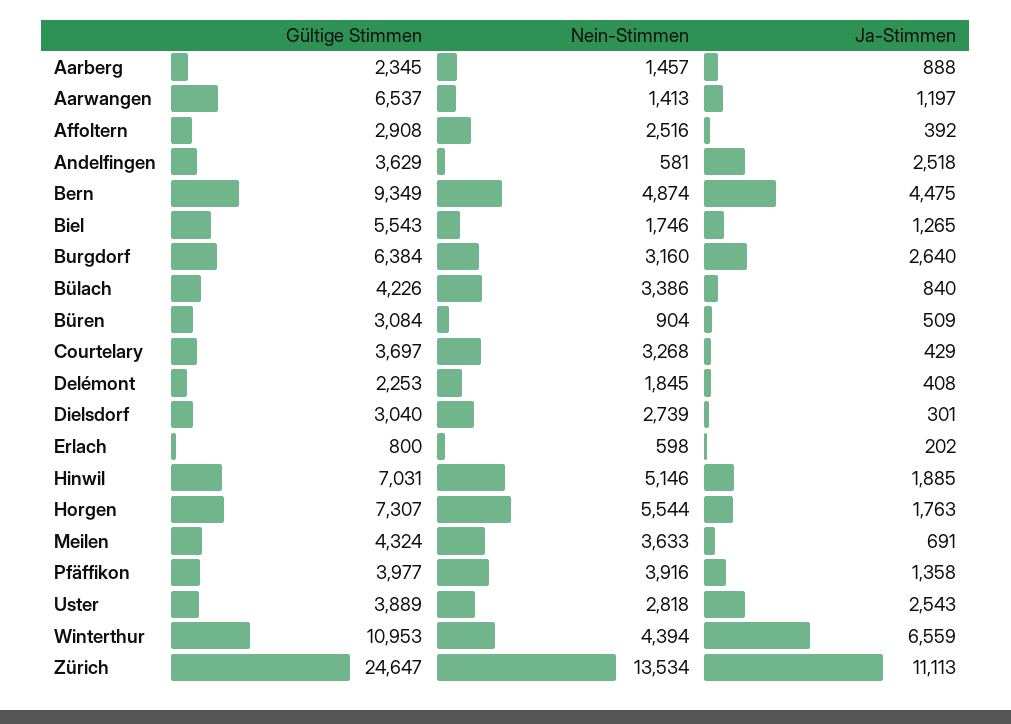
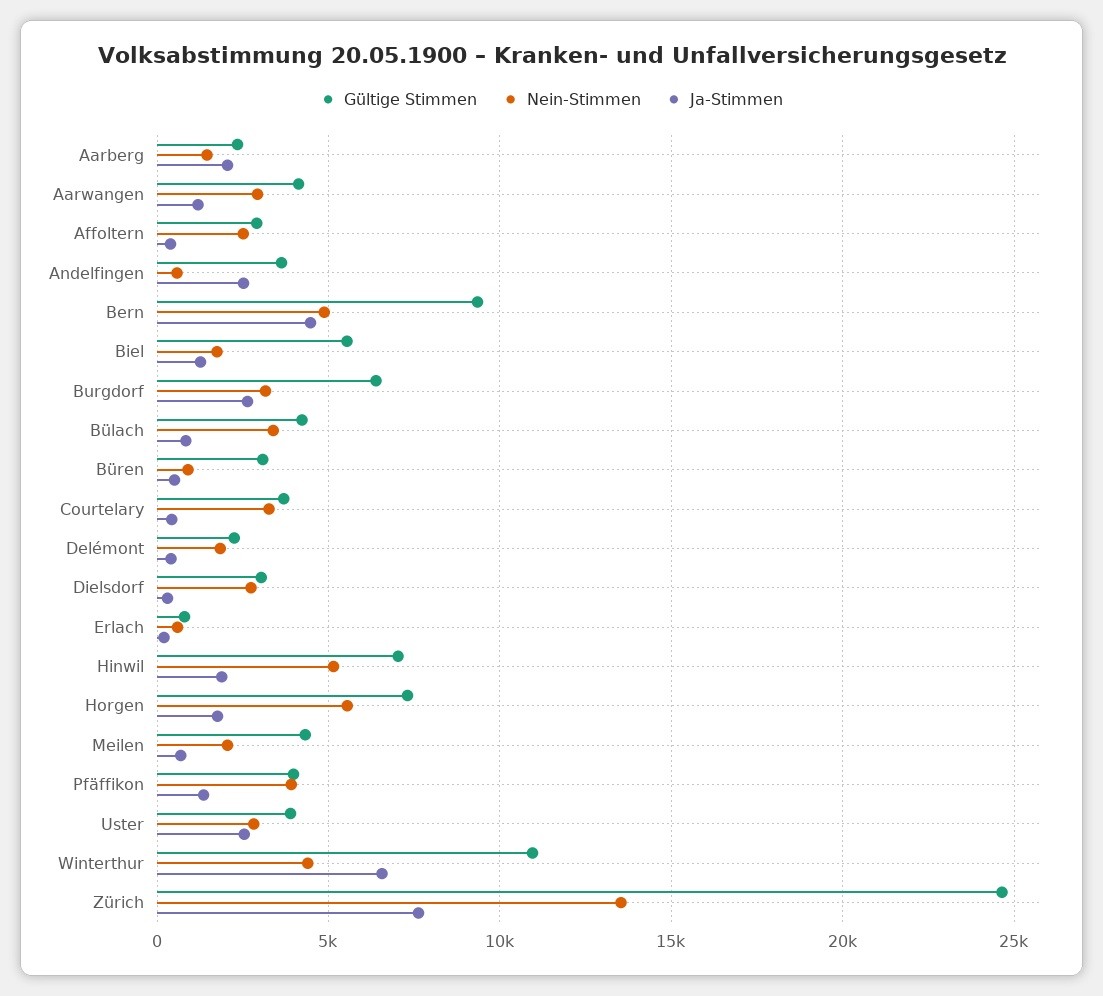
Ja-Stimmen, Aarberg: 888 -> 2000
Gültige Stimmen, Aarwangen: 6537 -> 4000
Nein-Stimmen, Aarwangen: 1413 -> 3000
Nein-Stimmen, Meilen: 3633 -> 2000
Ja-Stimmen, Zürich: 11113 -> 7500

